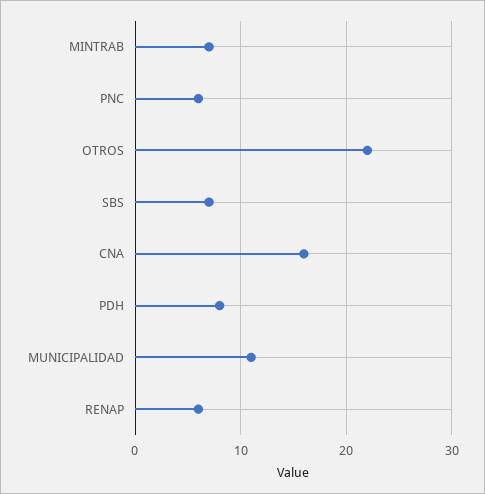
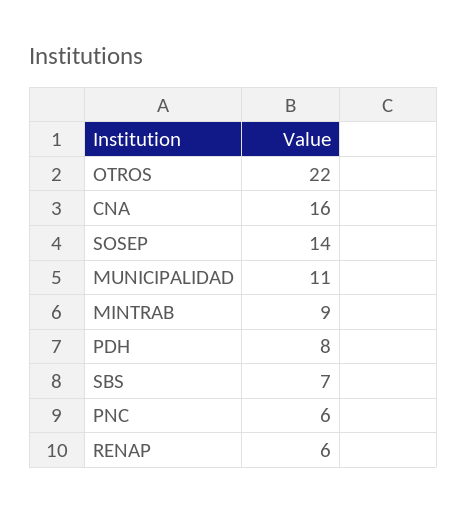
MINTRAB: 7 -> 9
SOSEP: none -> 14

